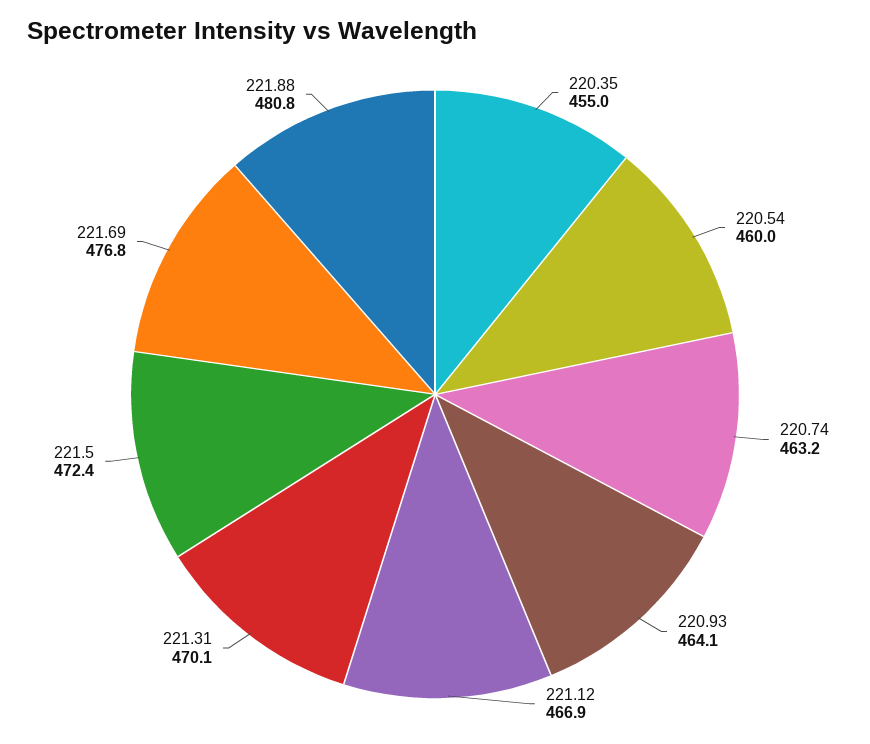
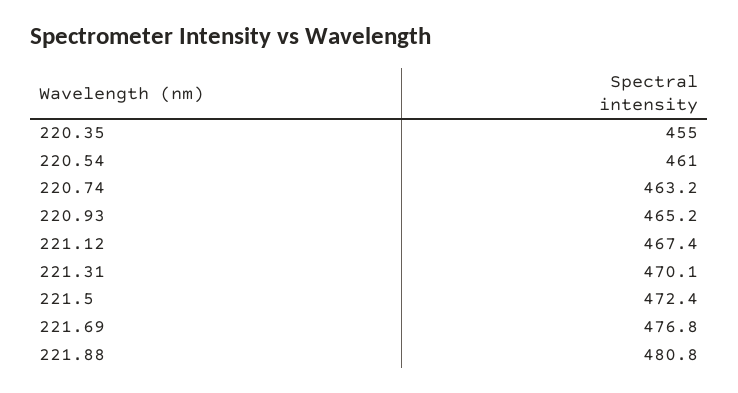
220.54: 460 -> 461
220.93: 464.1 -> 465.2
221.12: 466.9 -> 467.4

